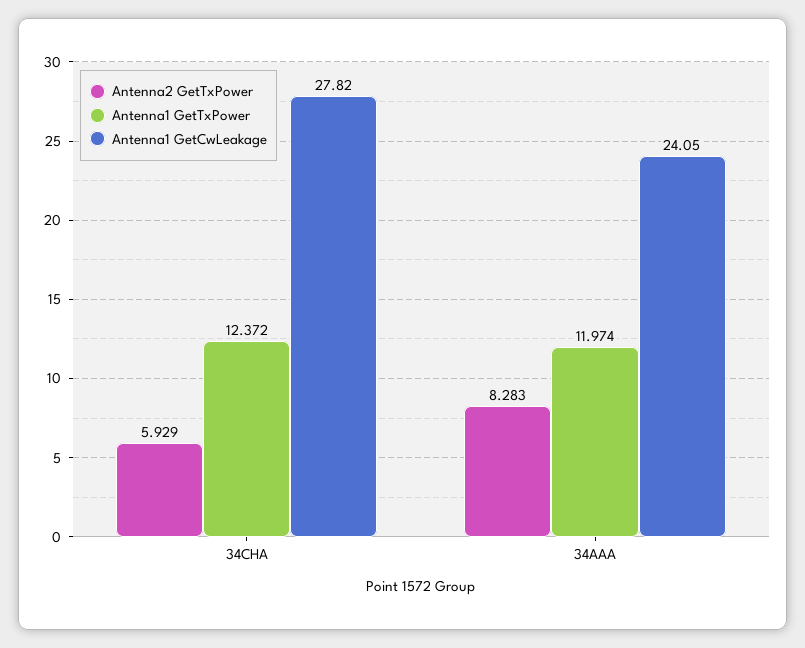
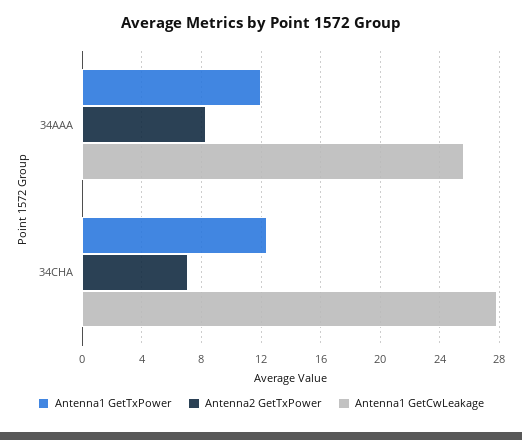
Antenna2 GetTxPower, 34CHA: 5.929 -> 7
Antenna1 GetCwLeakage, 34AAA: 24.05 -> 25.5

